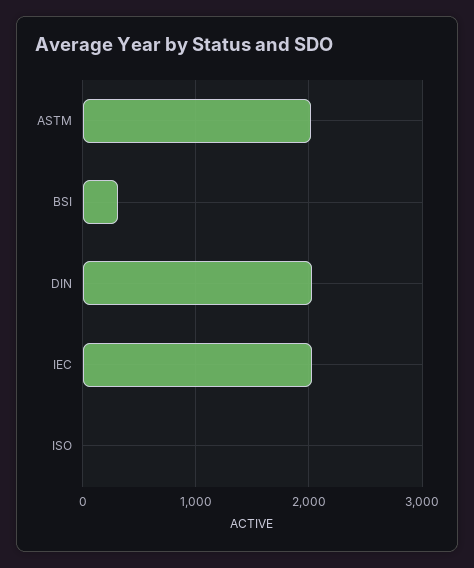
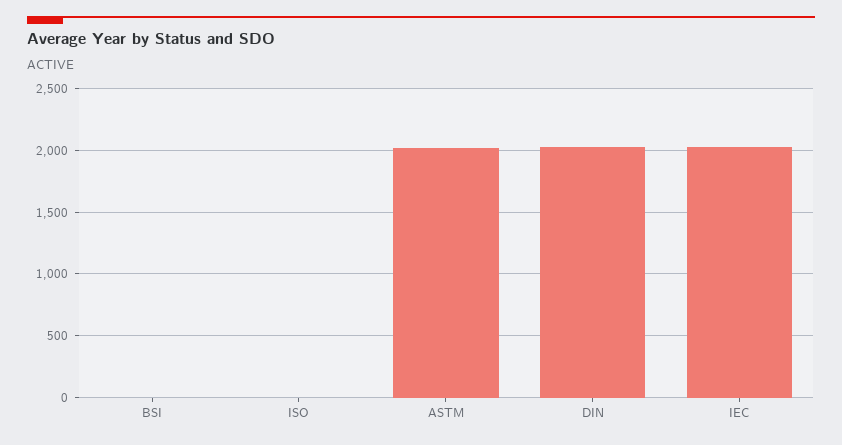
BSI: 300 -> 0

